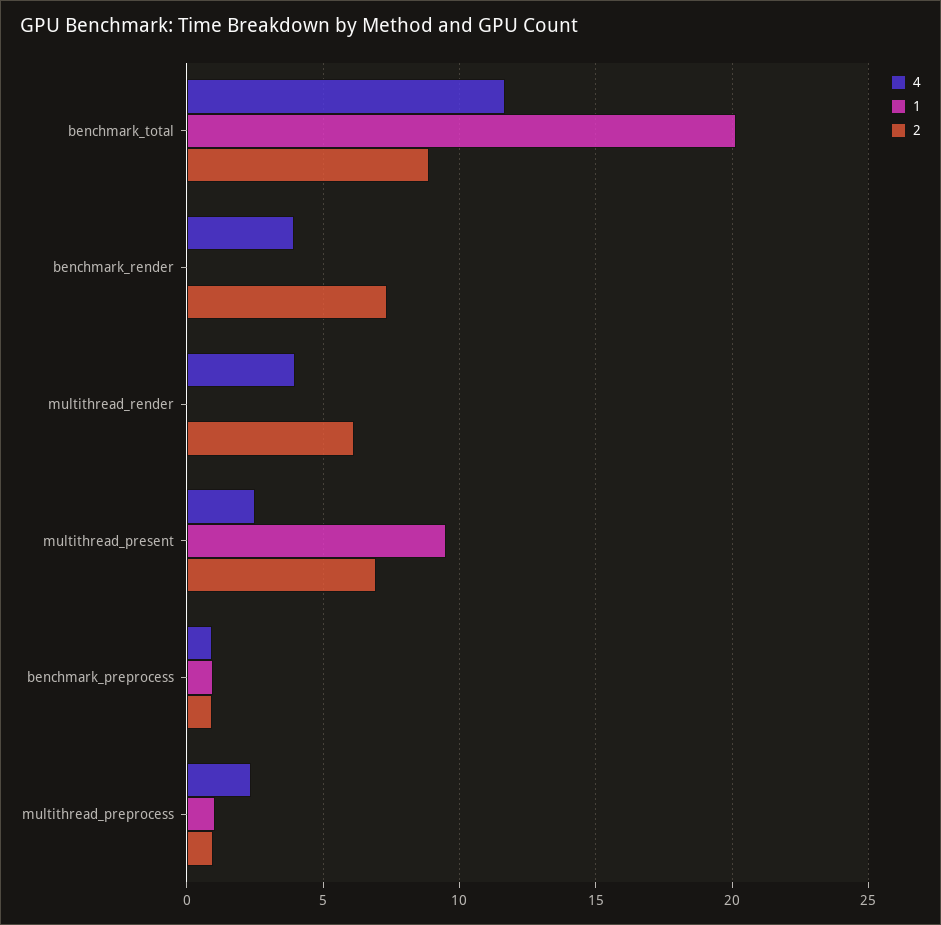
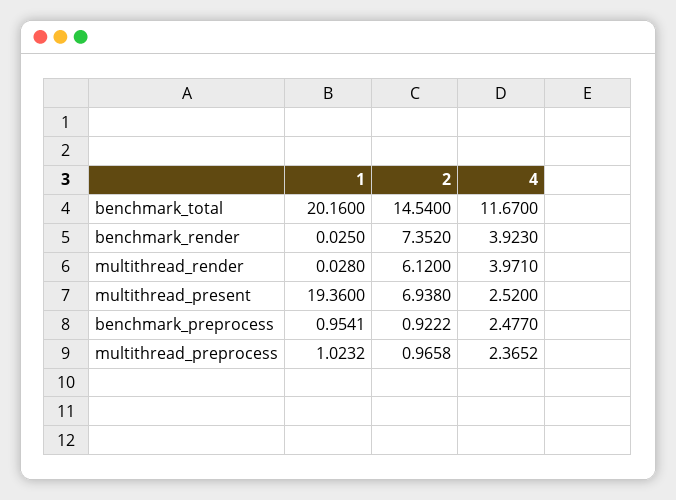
2, benchmark_total: 9 -> 14.54
1, multithread_present: 9.5 -> 19.36
4, benchmark_preprocess: 1 -> 2.477

